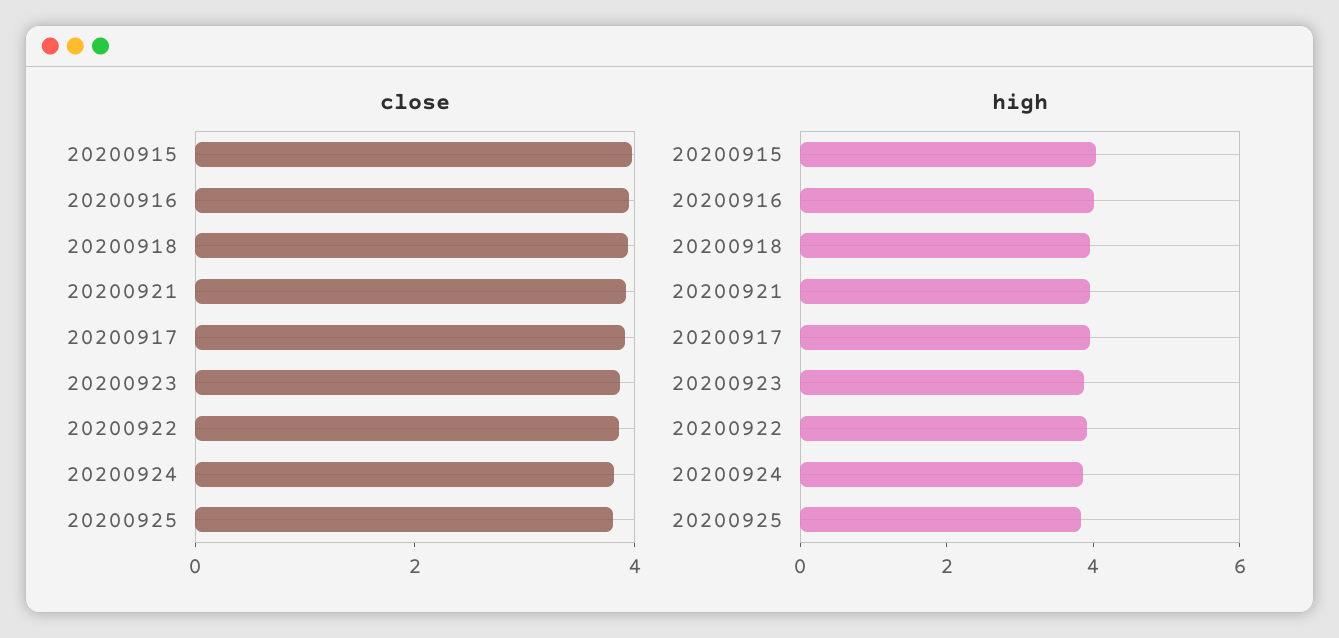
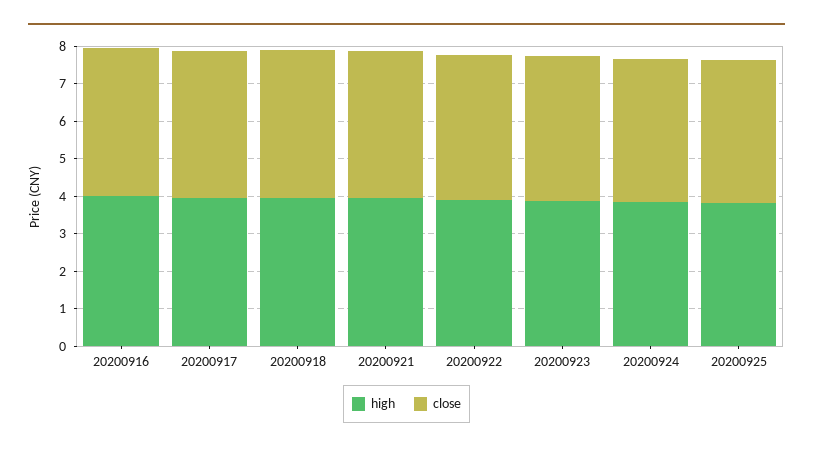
close, 20200915: 4 -> none
high, 20200915: 4 -> none

